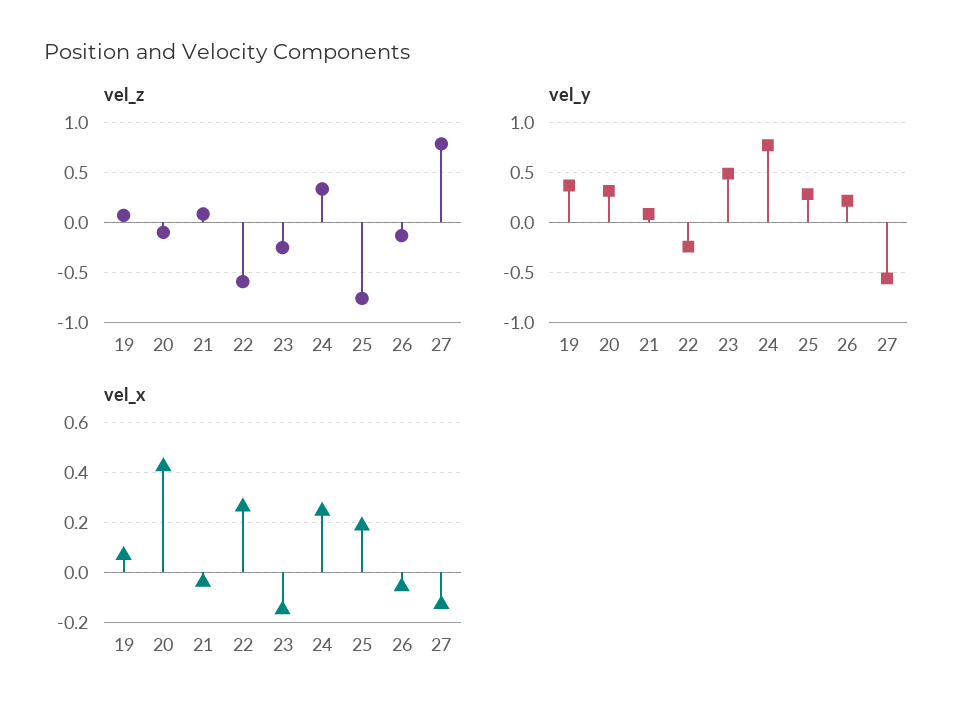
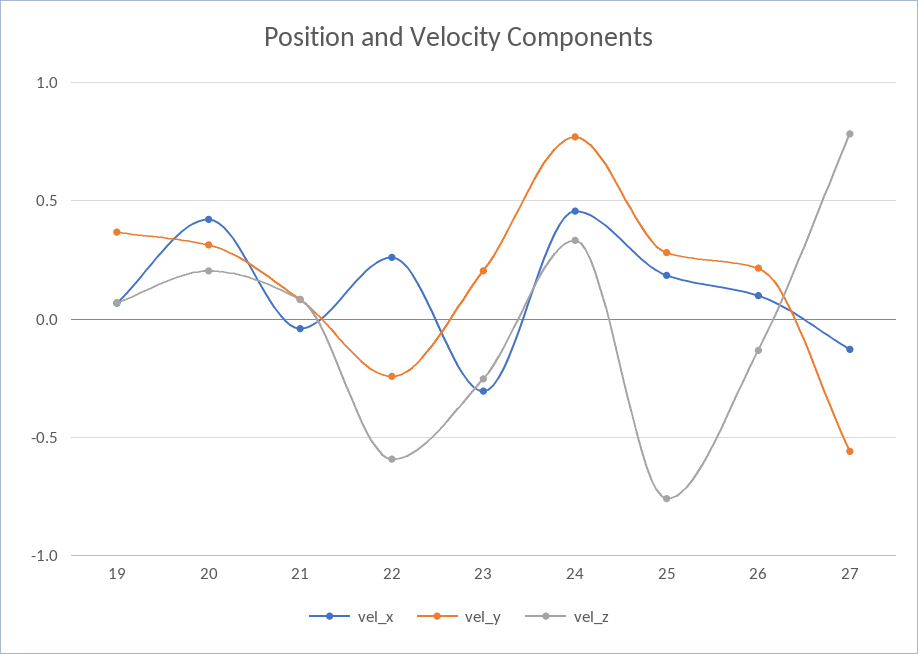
vel_z, 20: -0.1 -> 0.2
vel_y, 23: 0.5 -> 0.2
vel_x, 23: -0.15 -> -0.3
vel_x, 24: 0.25 -> 0.45
vel_x, 26: -0.05 -> 0.1

